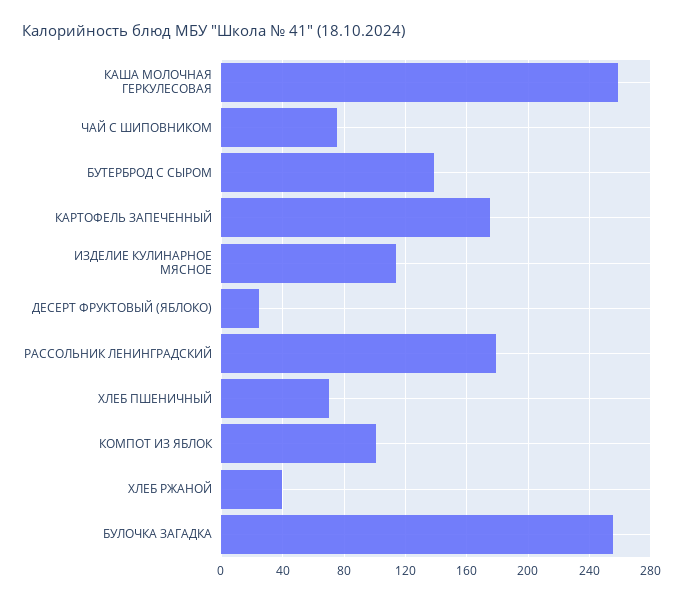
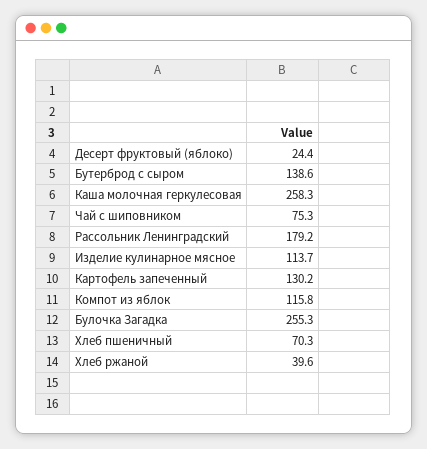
КАРТОФЕЛЬ ЗАПЕЧЕННЫЙ: 175 -> 130.2
КОМПОТ ИЗ ЯБЛОК: 100 -> 115.8

